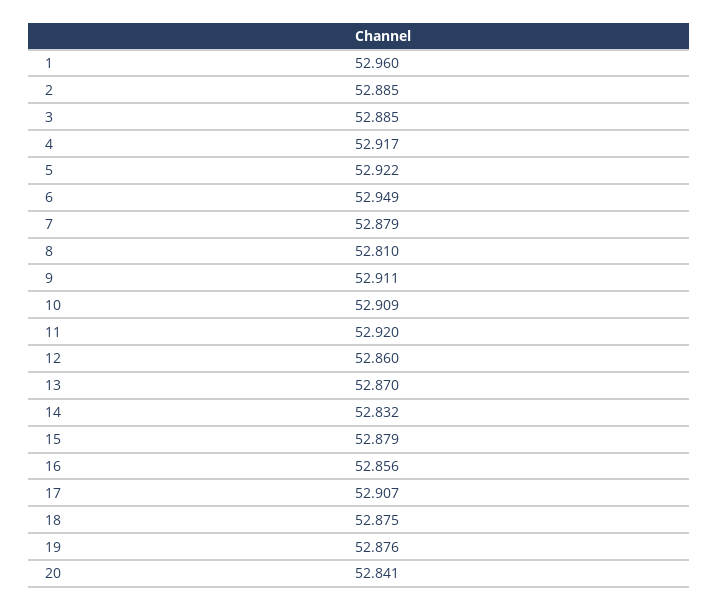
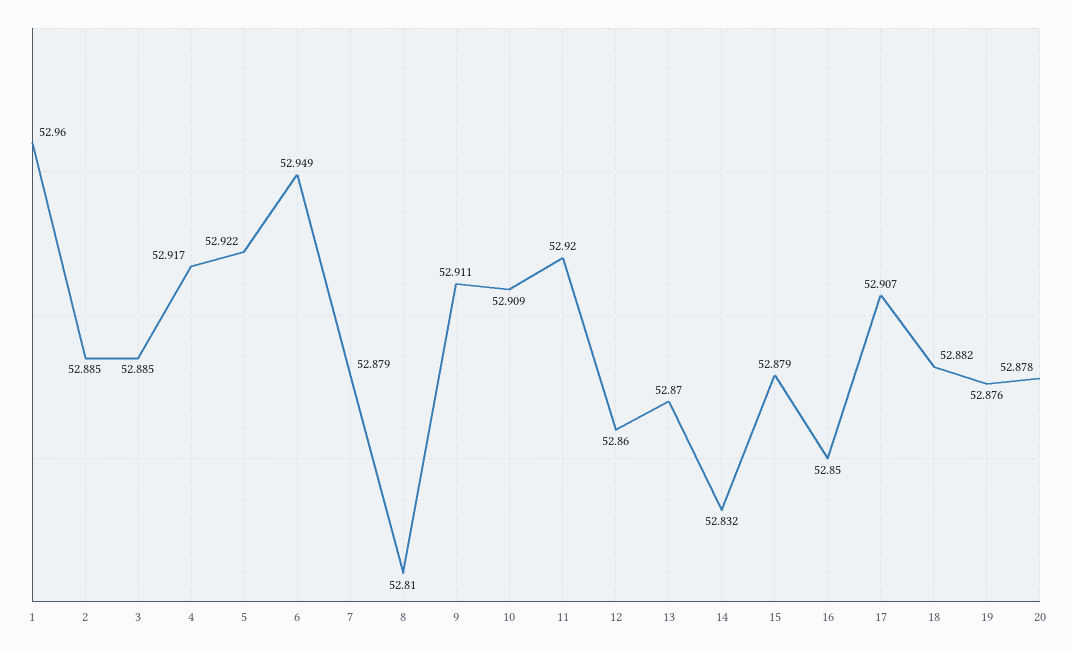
16: 52.856 -> 52.85
18: 52.875 -> 52.882
20: 52.841 -> 52.878

